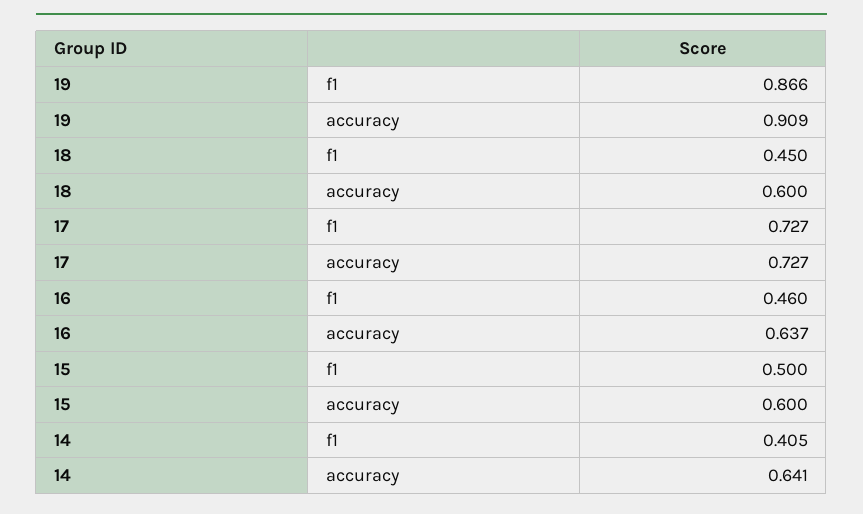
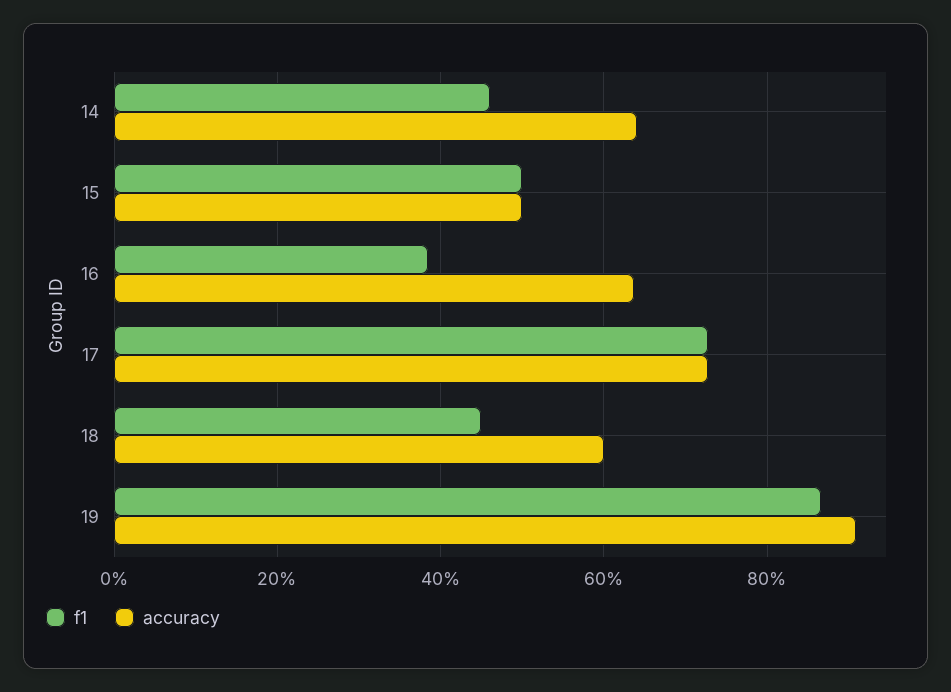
f1, 16: 0.46 -> 0.38
accuracy, 15: 0.6 -> 0.5
f1, 14: 0.405 -> 0.46

